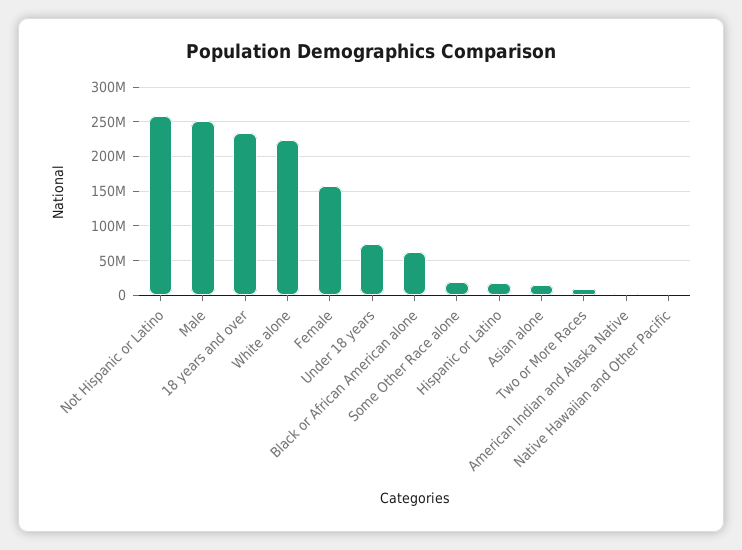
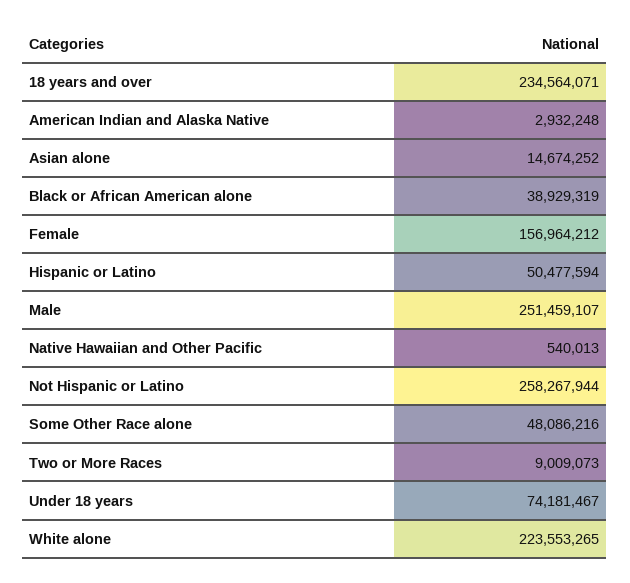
Black or African American alone: 60000000 -> 38929319
Some Other Race alone: 20000000 -> 48086216
Hispanic or Latino: 20000000 -> 50477594

